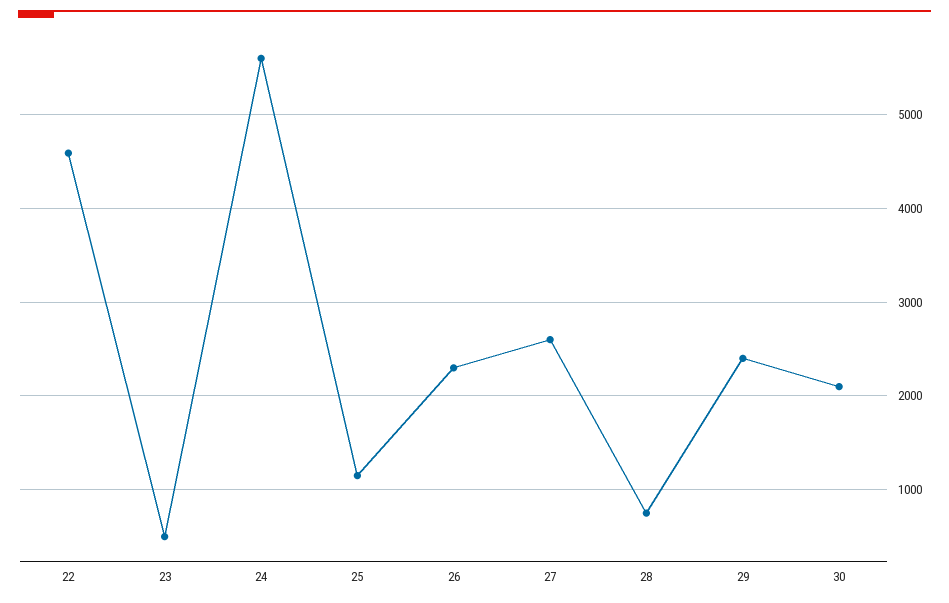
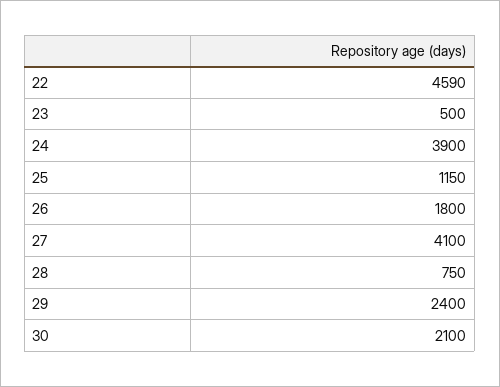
24: 5600 -> 3900
26: 2300 -> 1800
27: 2600 -> 4100

